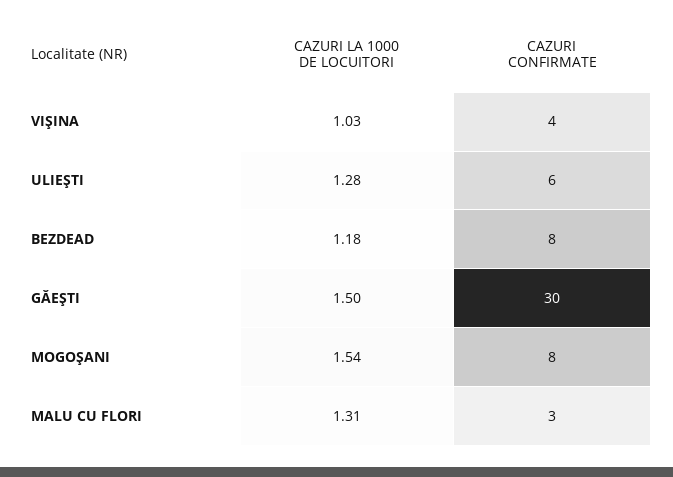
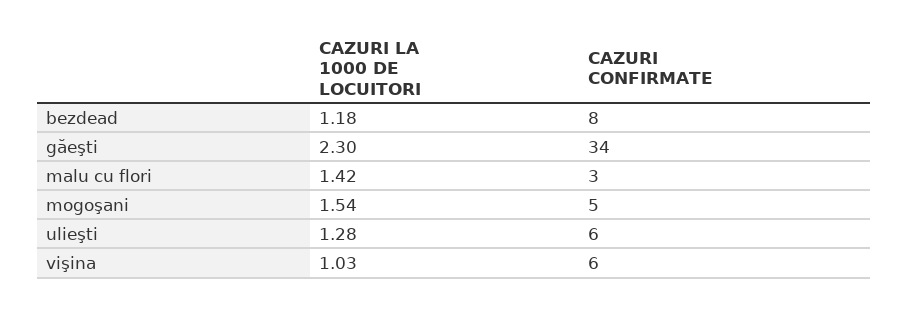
CAZURI CONFIRMATE, VIŞINA: 4 -> 6
CAZURI LA 1000 DE LOCUITORI, GĂEŞTI: 1.5 -> 2.3
CAZURI CONFIRMATE, GĂEŞTI: 30 -> 34
CAZURI CONFIRMATE, MOGOŞANI: 8 -> 5
CAZURI LA 1000 DE LOCUITORI, MALU CU FLORI: 1.31 -> 1.42

